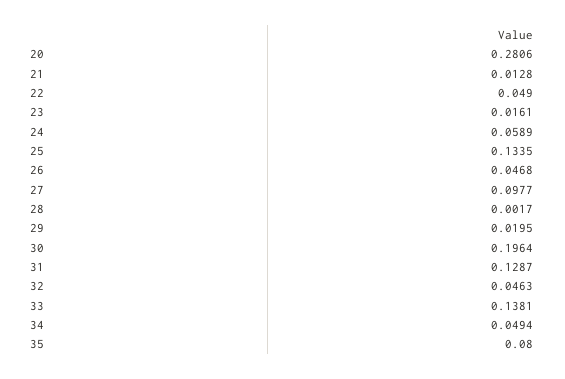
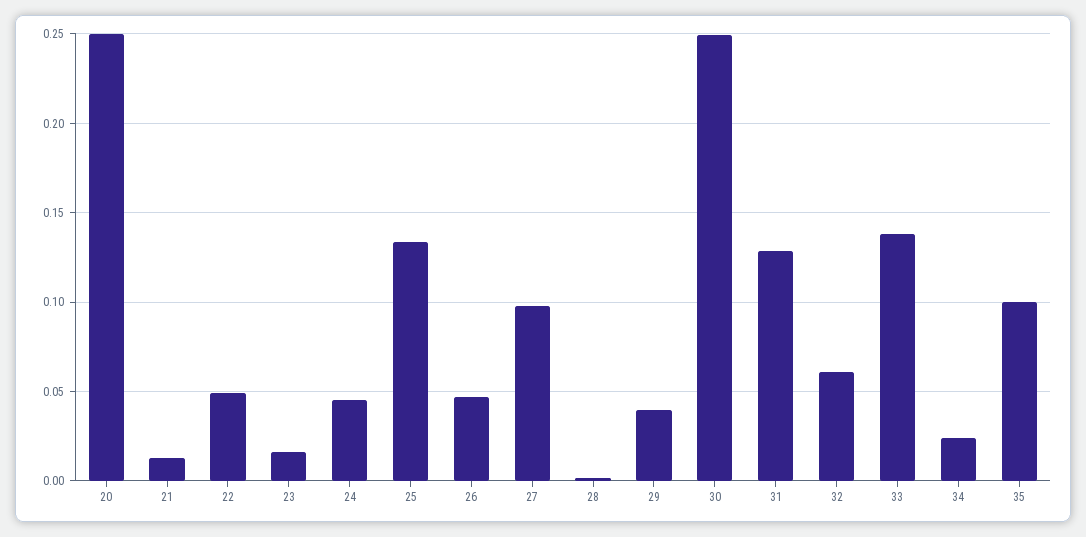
20: 0.2806 -> 0.25
24: 0.0589 -> 0.045
29: 0.0195 -> 0.04
30: 0.1964 -> 0.25
32: 0.0463 -> 0.06
34: 0.0494 -> 0.025
35: 0.08 -> 0.1

